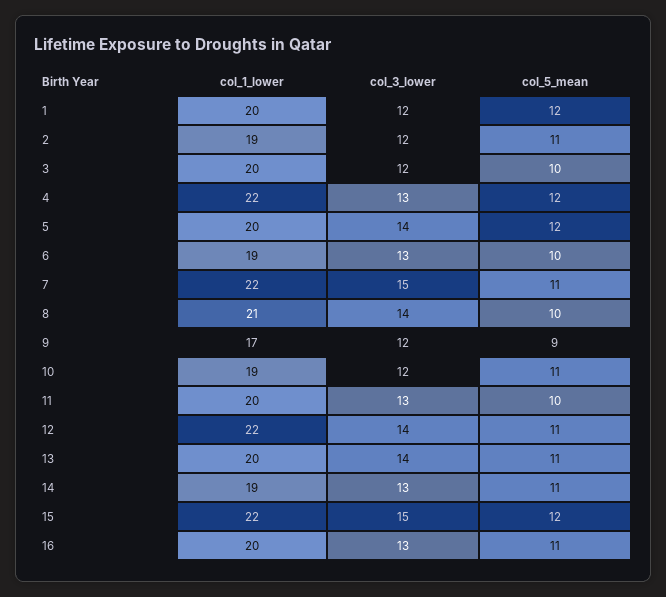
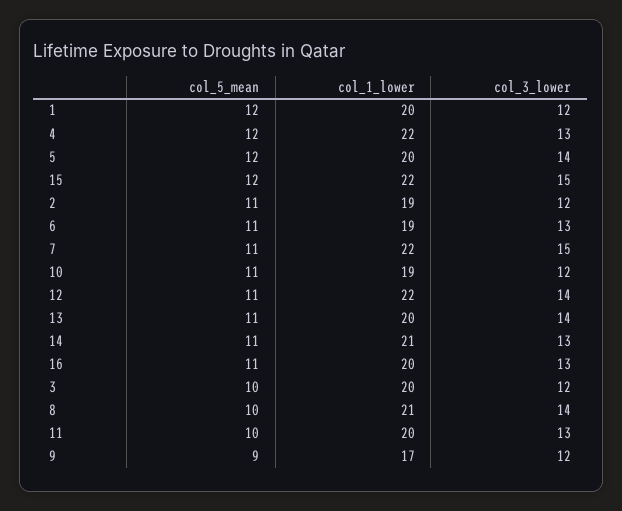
col_5_mean, 6: 10 -> 11
col_1_lower, 14: 19 -> 21

